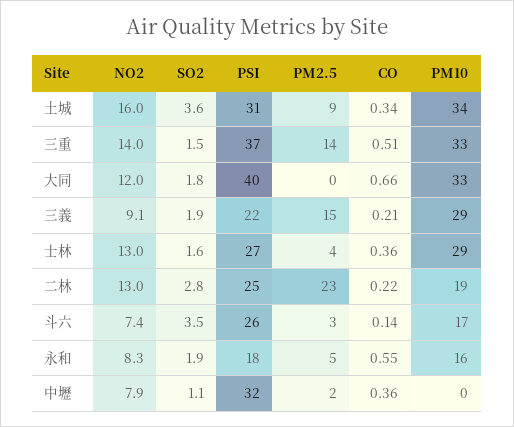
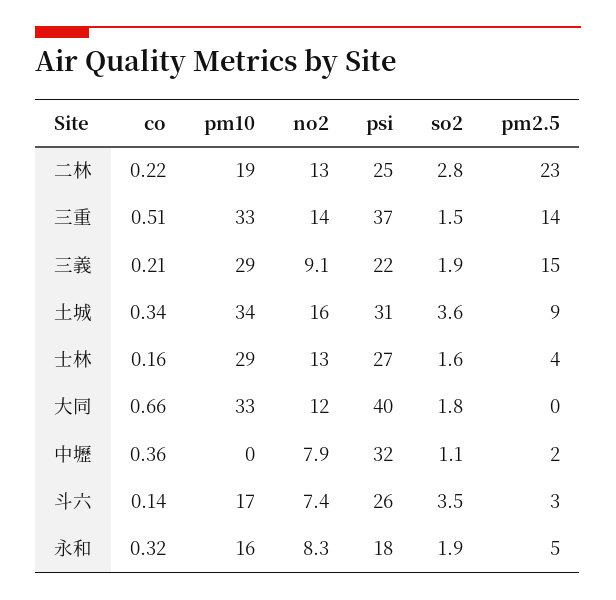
CO, 士林: 0.36 -> 0.16
CO, 永和: 0.55 -> 0.32

